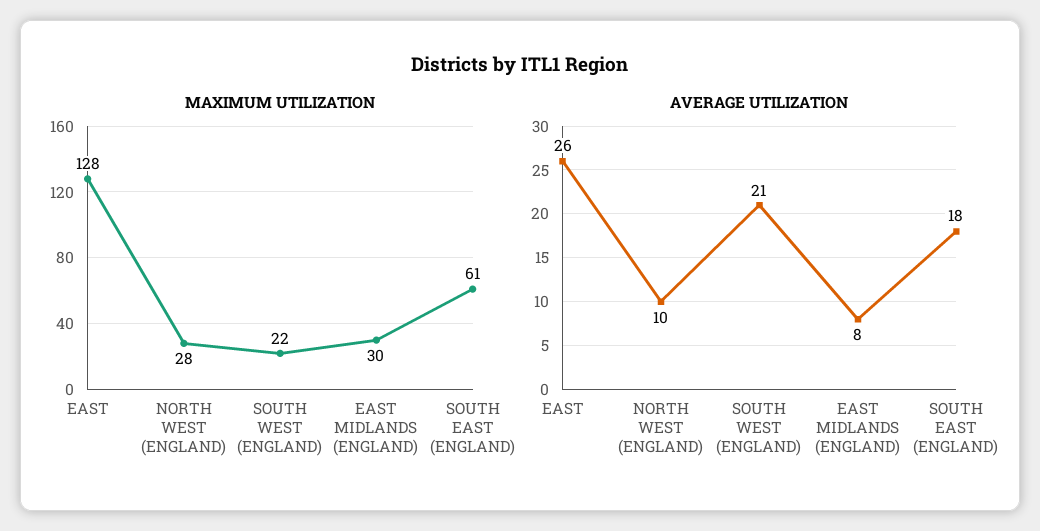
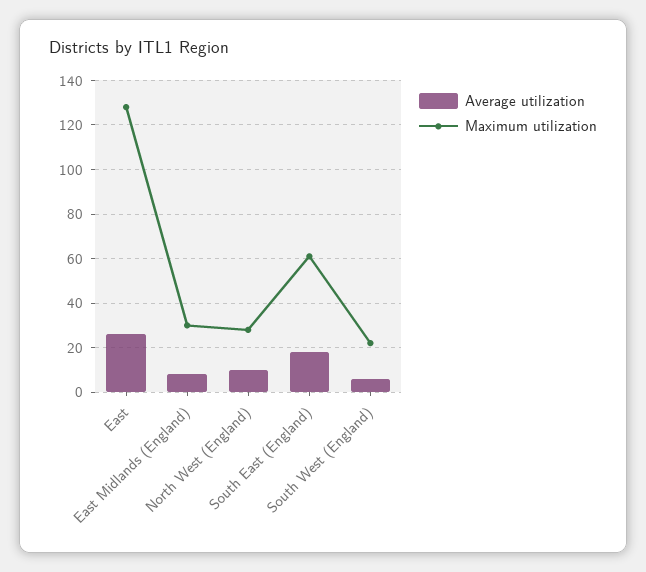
AVERAGE UTILIZATION, SOUTH WEST (ENGLAND): 21 -> 5

